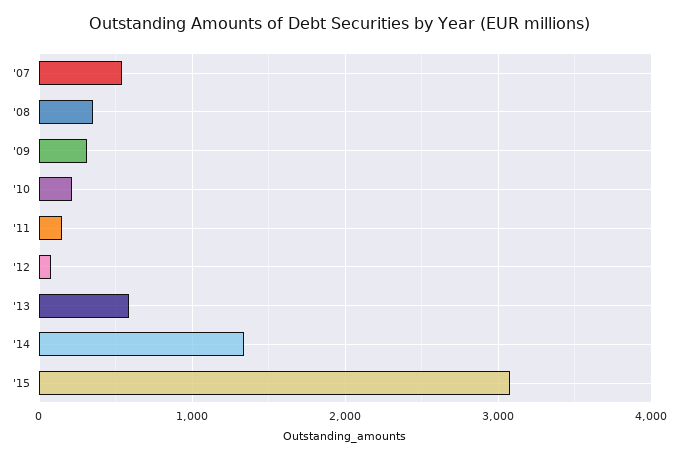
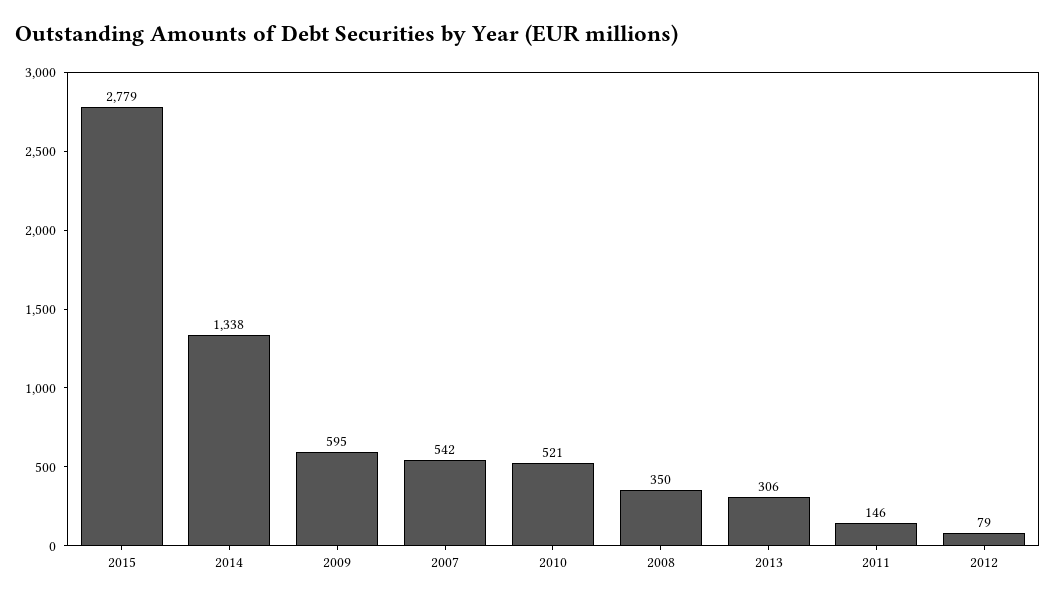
'09: 300 -> 595
'10: 200 -> 521
'13: 600 -> 306
'15: 3100 -> 2779

